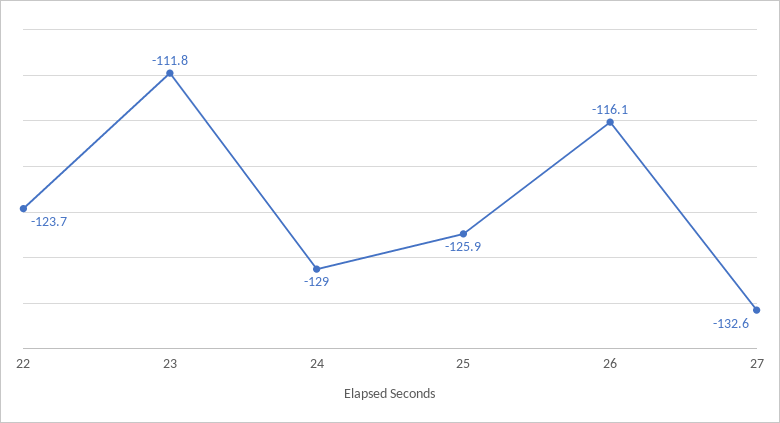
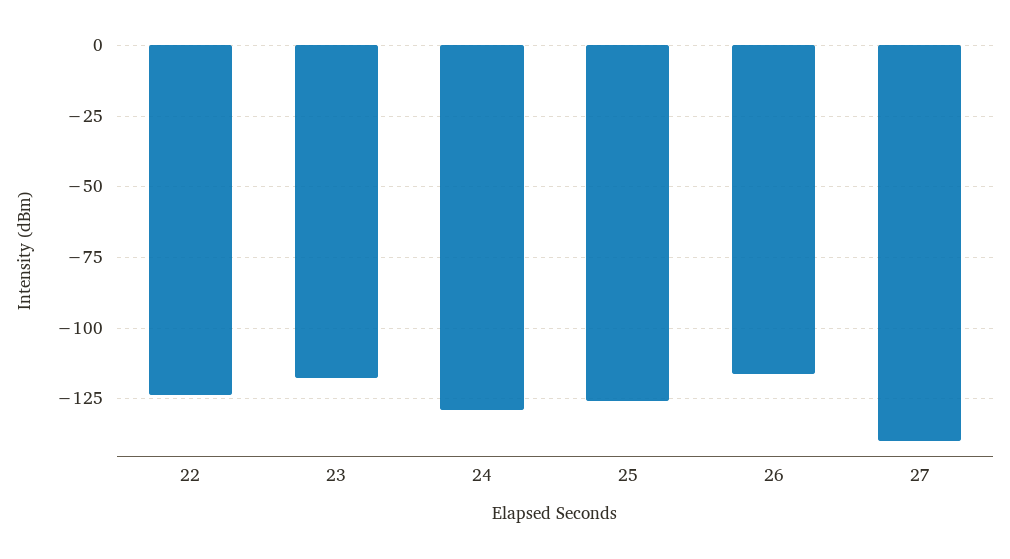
23: -111.8 -> -117.5
27: -132.6 -> -140

